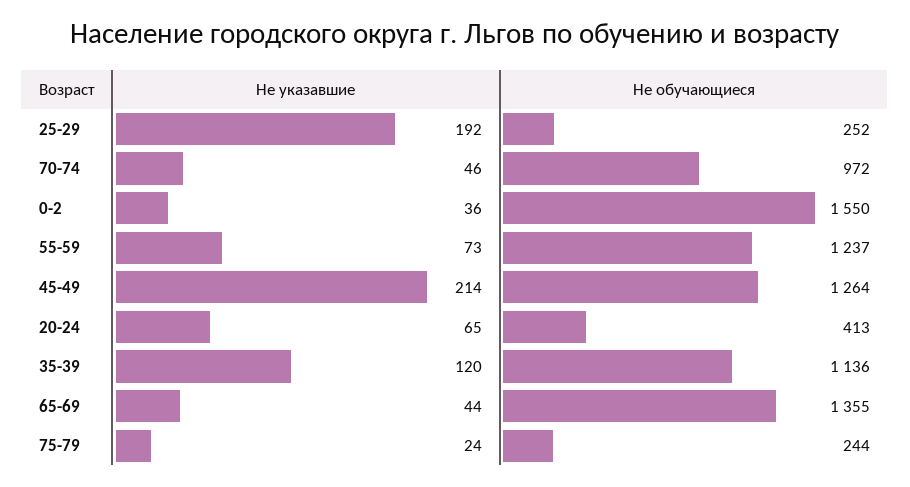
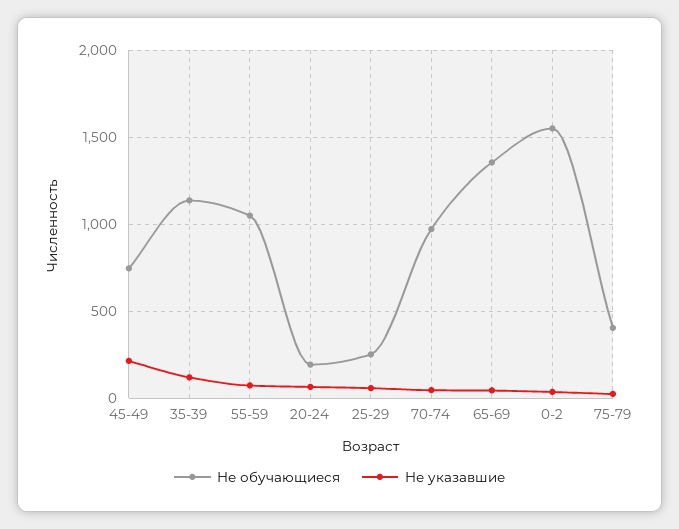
Не указавшие, 25-29: 192 -> 50
Не обучающиеся, 55-59: 1237 -> 1050
Не обучающиеся, 45-49: 1264 -> 750
Не обучающиеся, 20-24: 413 -> 200
Не обучающиеся, 75-79: 244 -> 400

